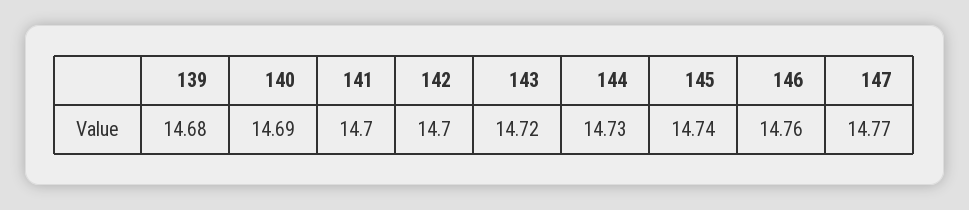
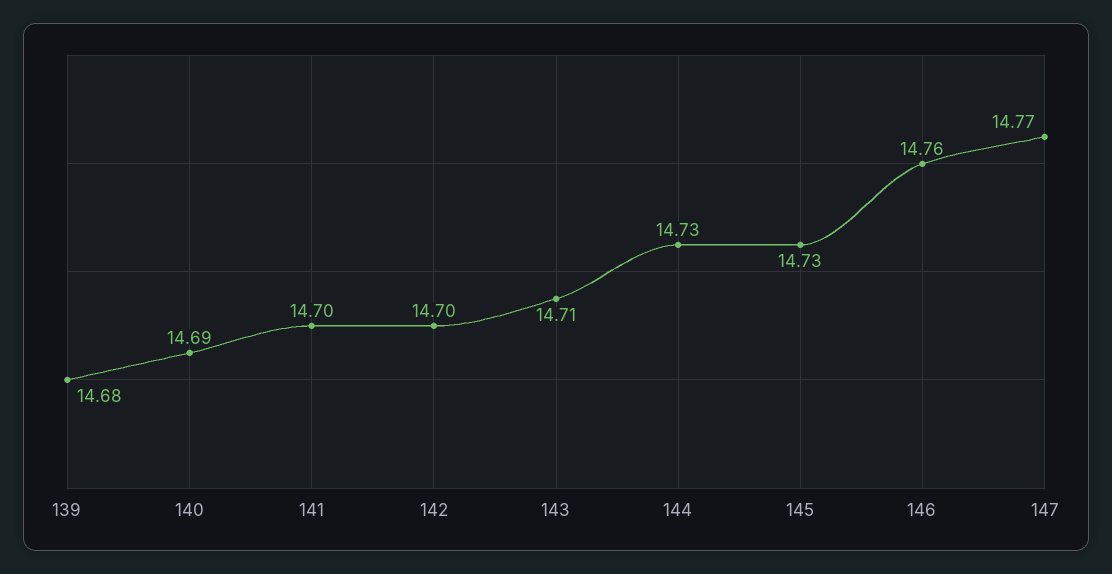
143: 14.72 -> 14.71
145: 14.74 -> 14.73

